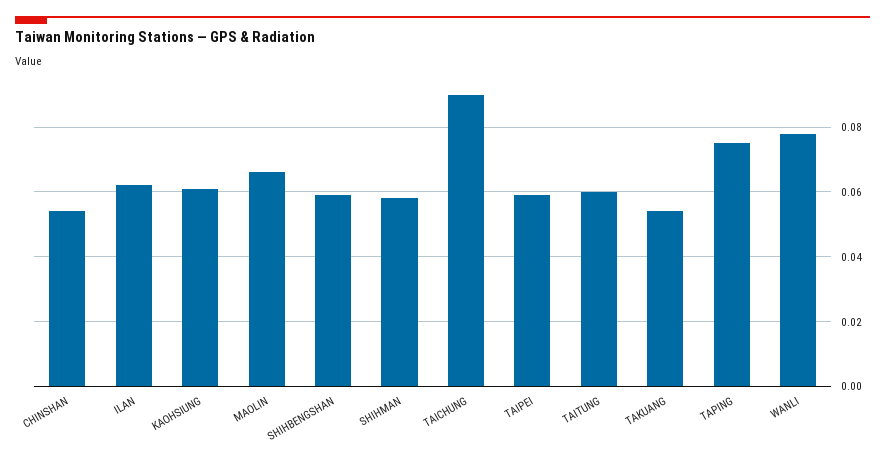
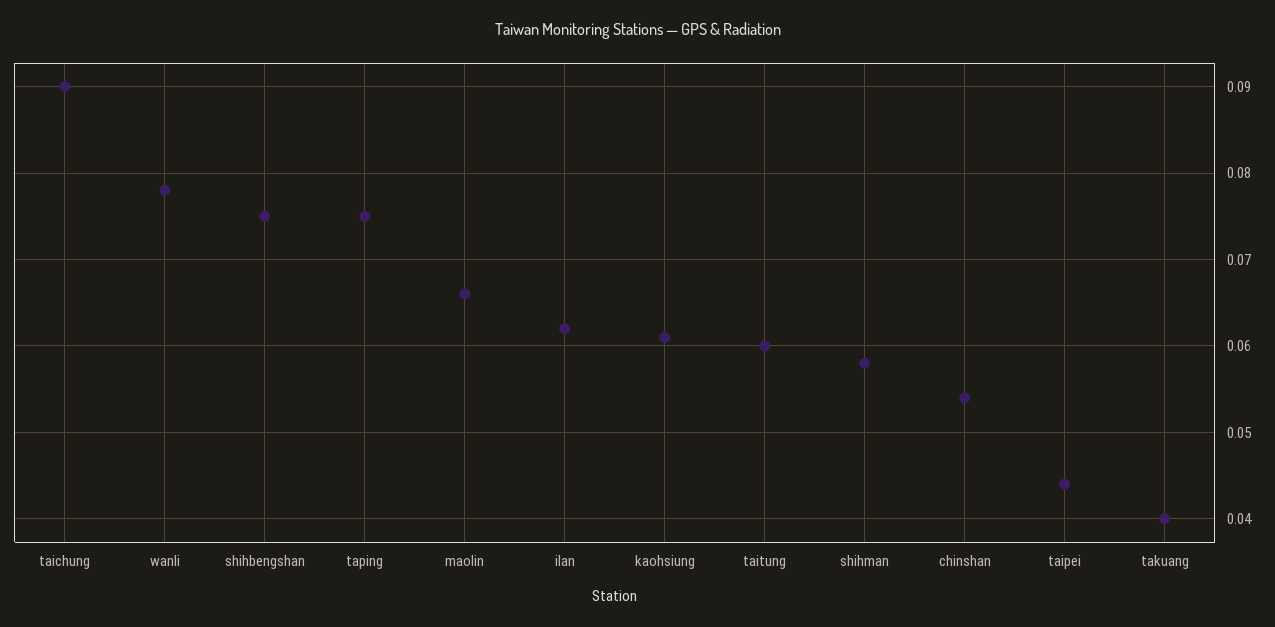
SHIHBENGSHAN: 0.06 -> 0.075
TAIPEI: 0.06 -> 0.044
TAKUANG: 0.055 -> 0.04

